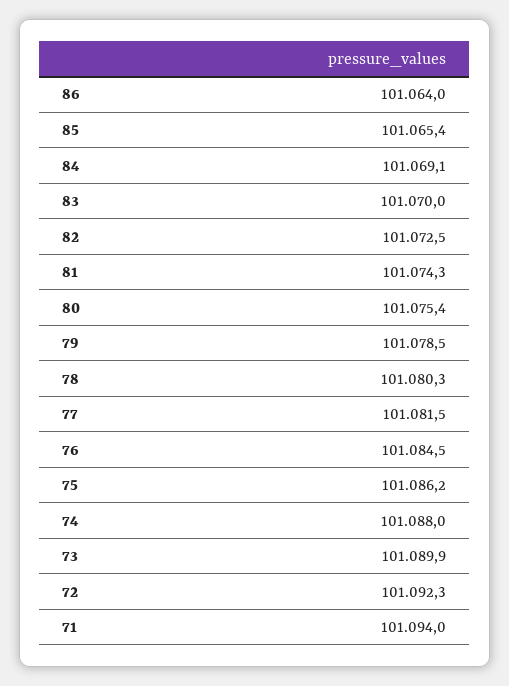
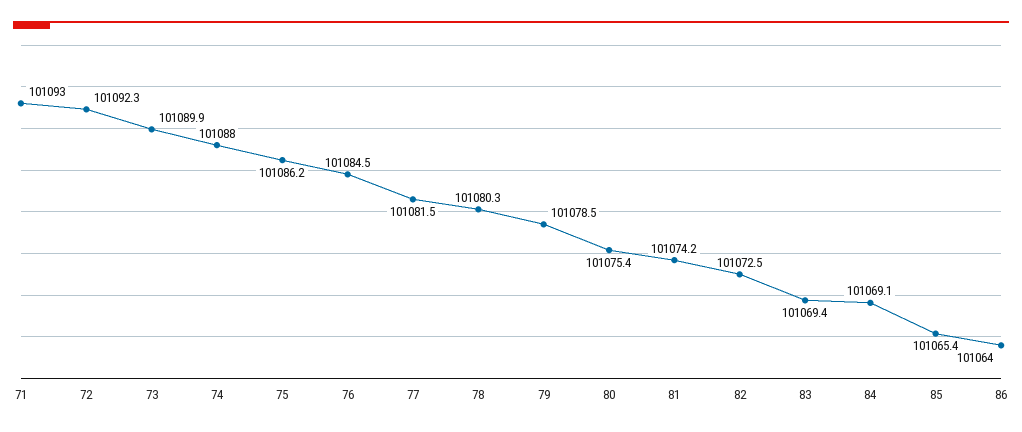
83: 101070 -> 101069.4
81: 101074.3 -> 101074.2
71: 101094 -> 101093

